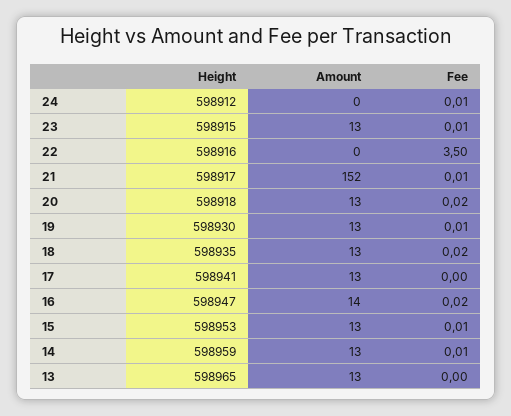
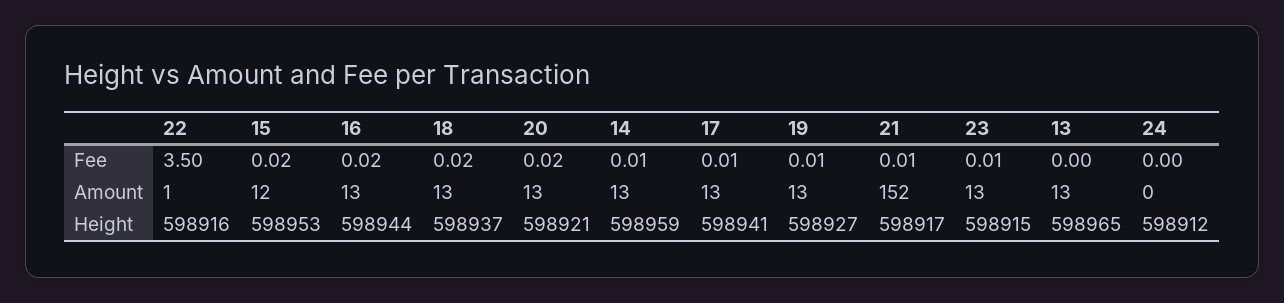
Fee, 24: 0.01 -> 0
Amount, 22: 0 -> 1
Height, 20: 598918 -> 598921
Height, 19: 598930 -> 598927
Height, 18: 598935 -> 598937
Fee, 17: 0 -> 0.01
Height, 16: 598947 -> 598944
Amount, 16: 14 -> 13
Amount, 15: 13 -> 12
Fee, 15: 0.01 -> 0.02

